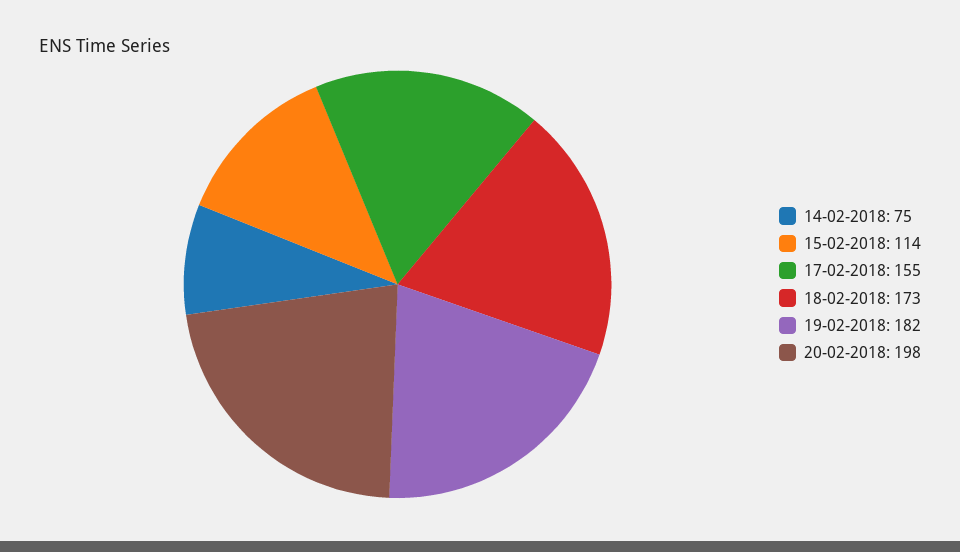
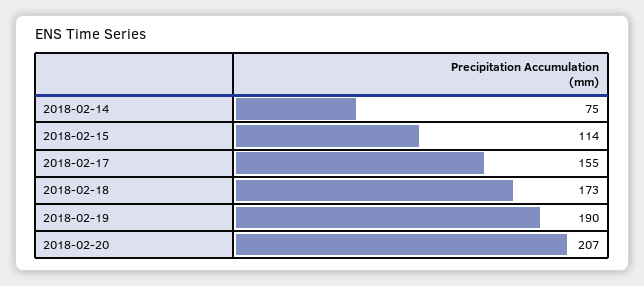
19-02-2018: 182 -> 190
20-02-2018: 198 -> 207

